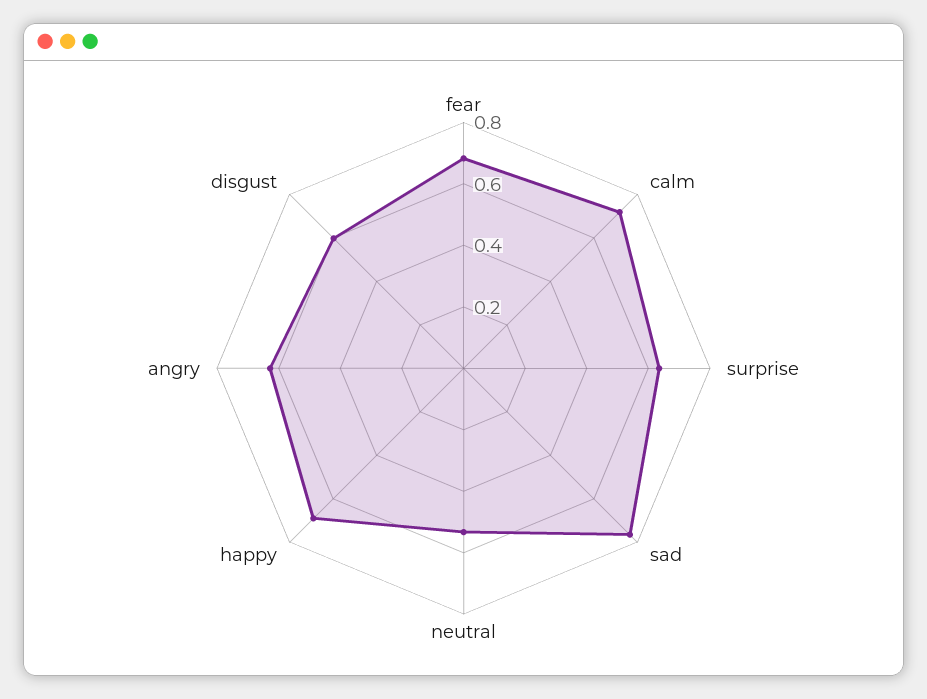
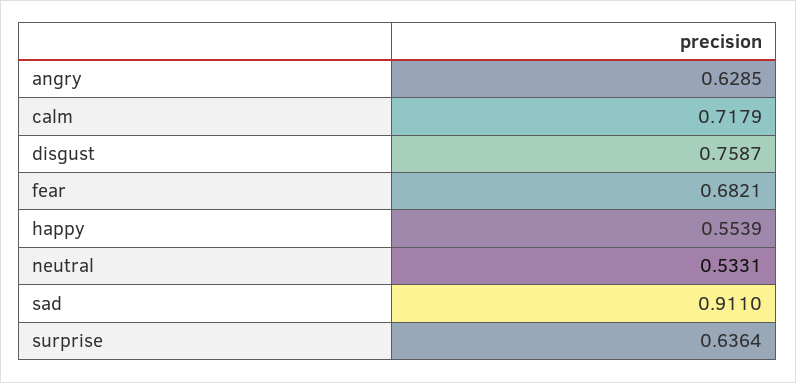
sad: 0.75 -> 0.911
happy: 0.7 -> 0.5539
disgust: 0.6 -> 0.7587

